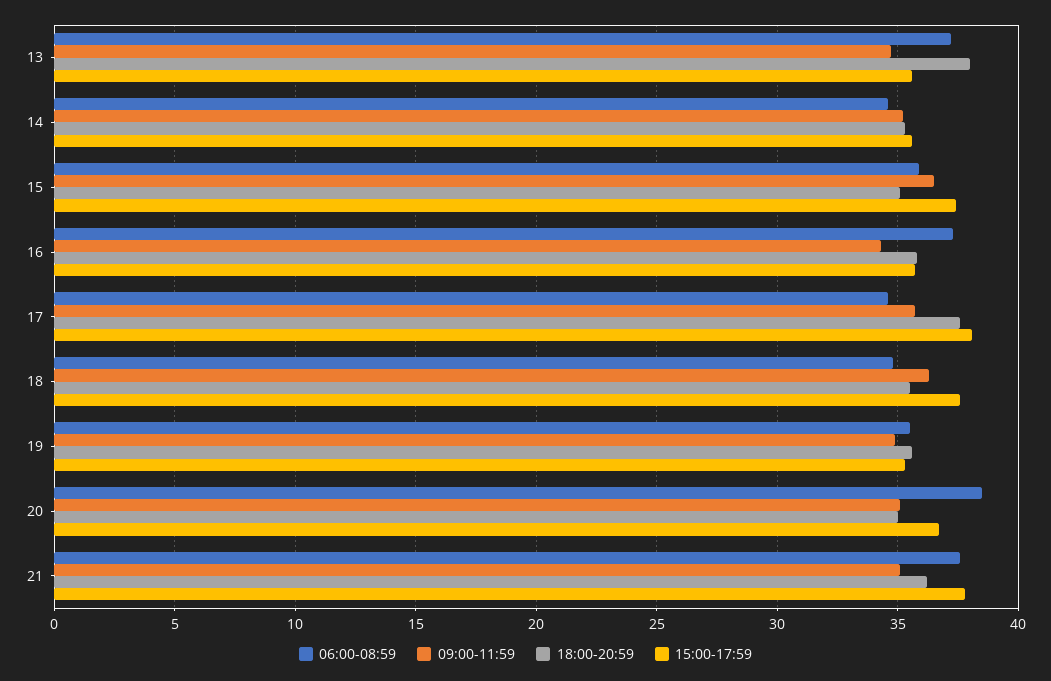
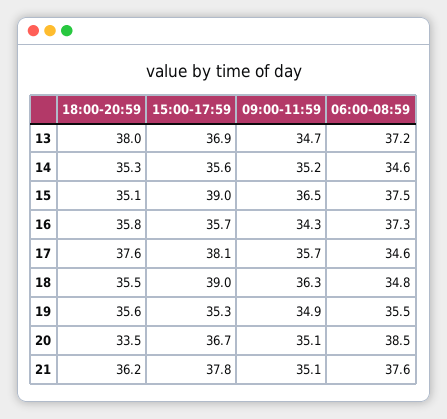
15:00-17:59, 13: 35.5 -> 36.9
06:00-08:59, 15: 36 -> 37.5
15:00-17:59, 15: 37.5 -> 39
15:00-17:59, 18: 37.5 -> 39
18:00-20:59, 20: 35 -> 33.5

